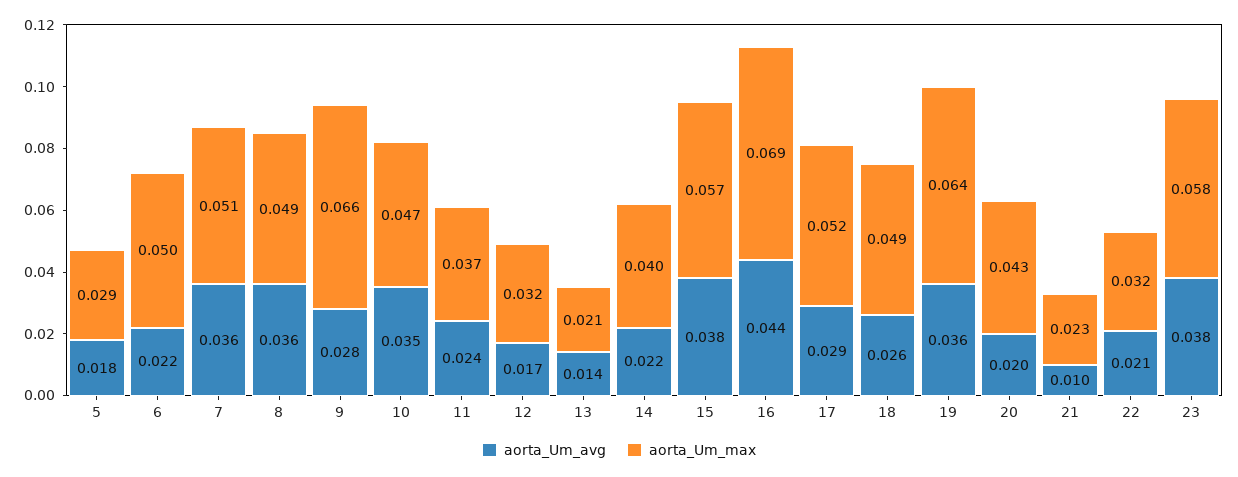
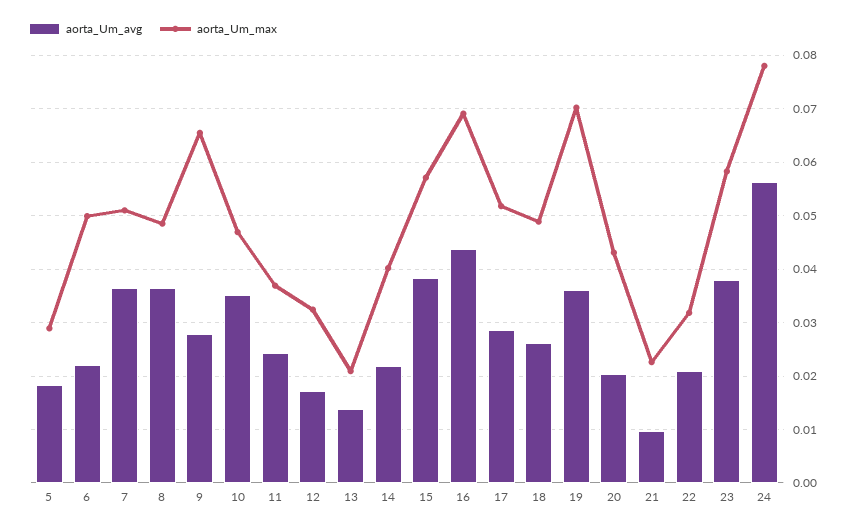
aorta_Um_max, 19: 0.064 -> 0.07
aorta_Um_avg, 24: none -> 0.056
aorta_Um_max, 24: none -> 0.078

